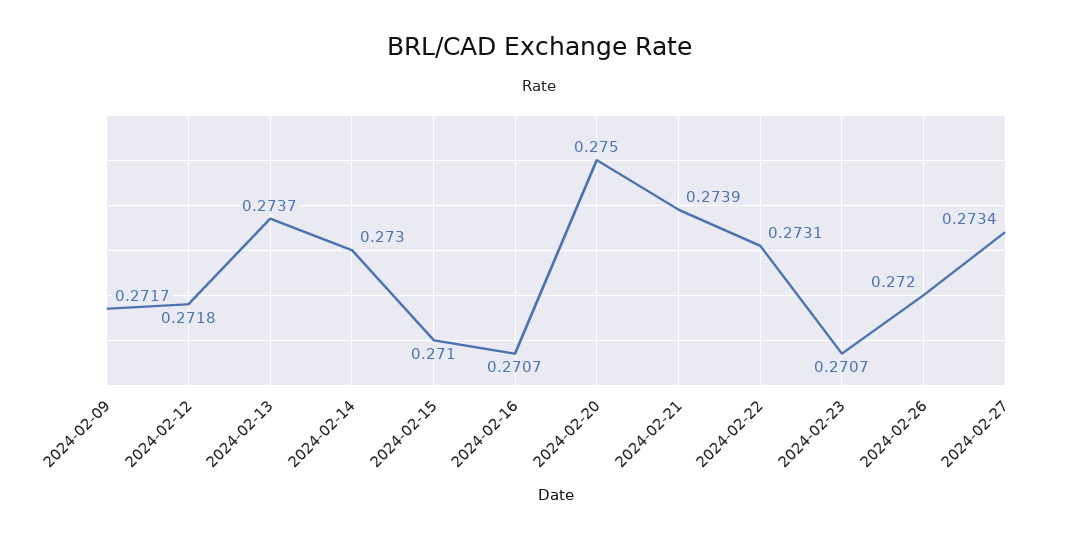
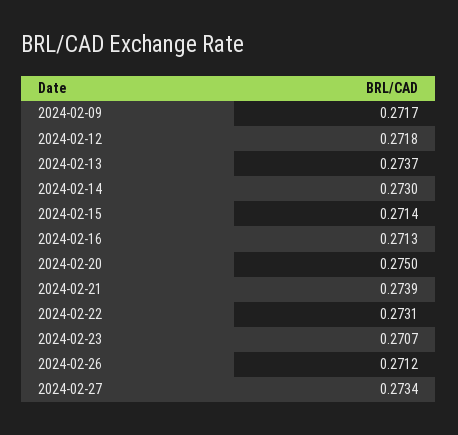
2024-02-15: 0.271 -> 0.2714
2024-02-16: 0.2707 -> 0.2713
2024-02-26: 0.272 -> 0.2712

